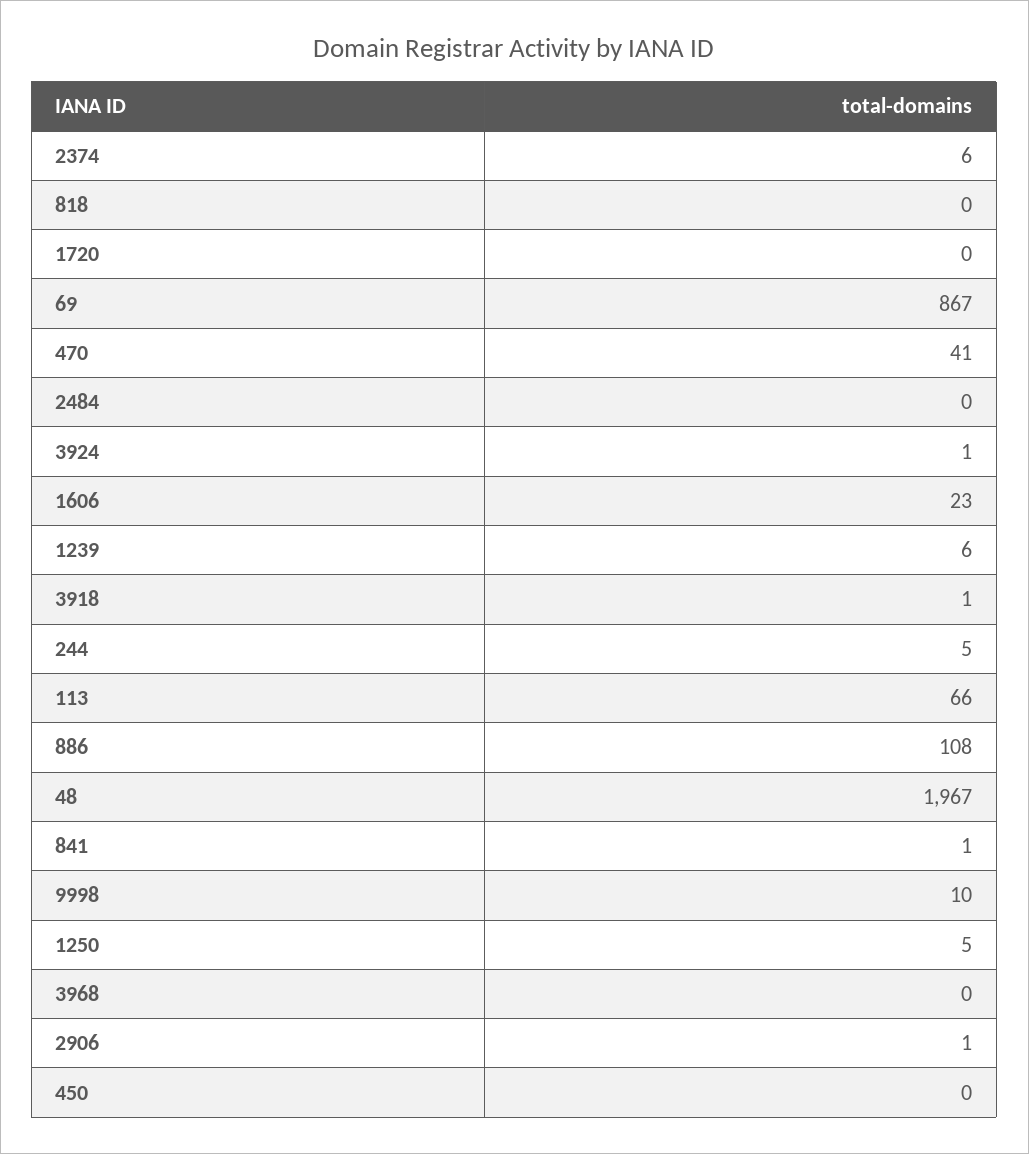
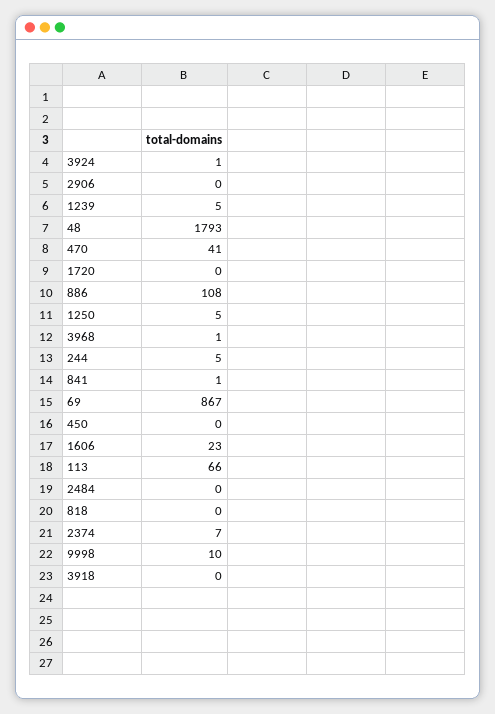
2374: 6 -> 7
1239: 6 -> 5
3918: 1 -> 0
48: 1967 -> 1793
3968: 0 -> 1
2906: 1 -> 0

